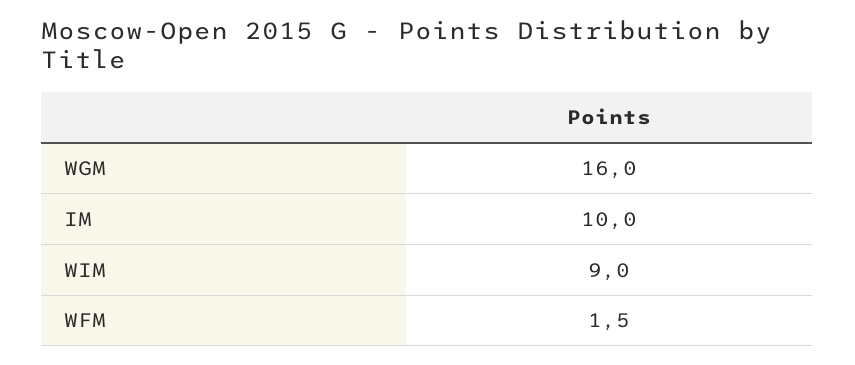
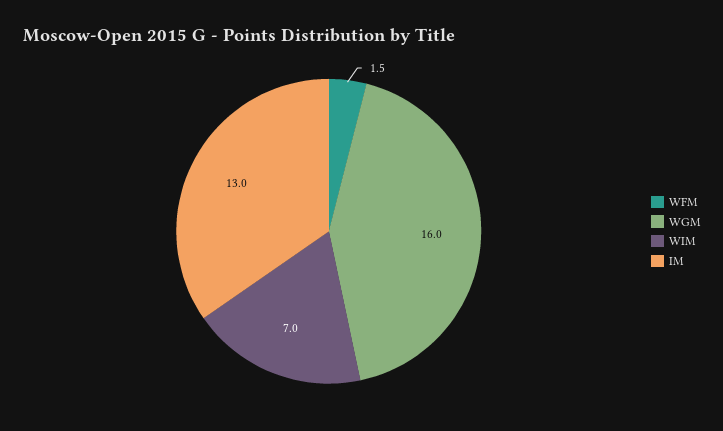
IM: 10 -> 13
WIM: 9 -> 7

